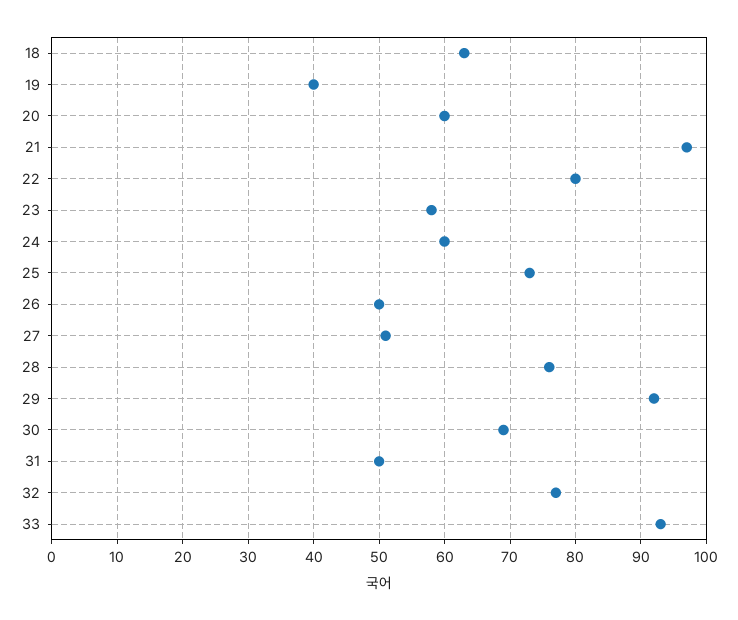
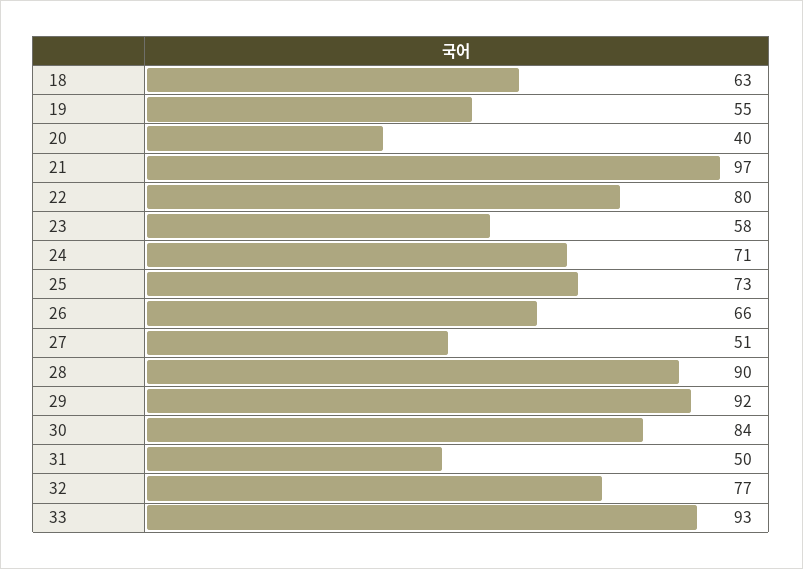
19: 40 -> 55
20: 60 -> 40
24: 60 -> 71
26: 50 -> 66
28: 76 -> 90
30: 69 -> 84

